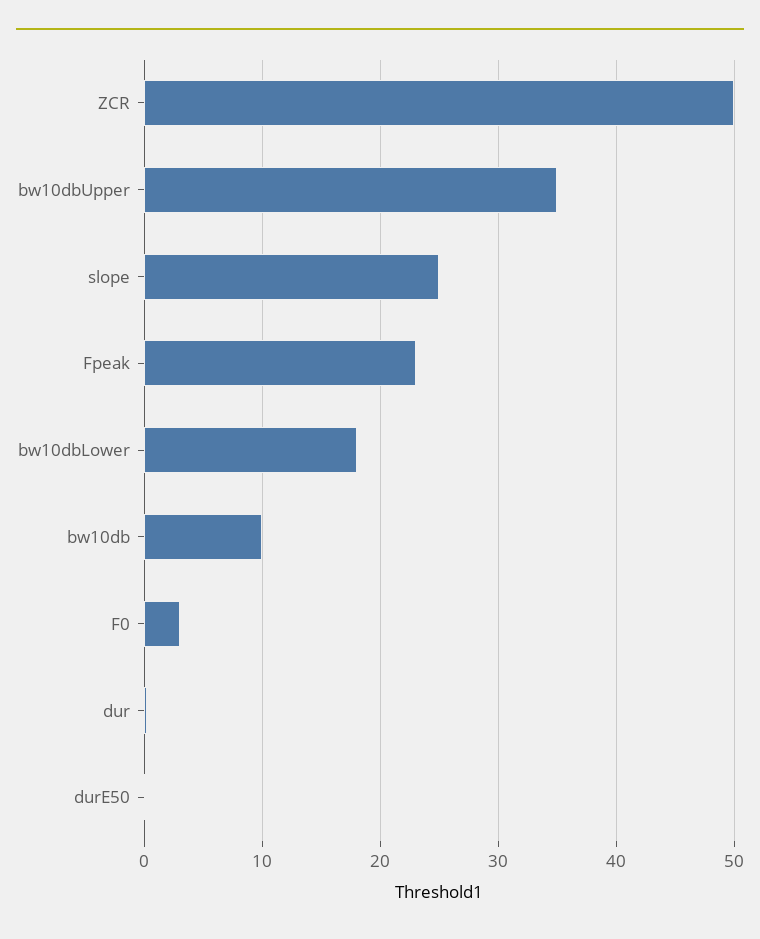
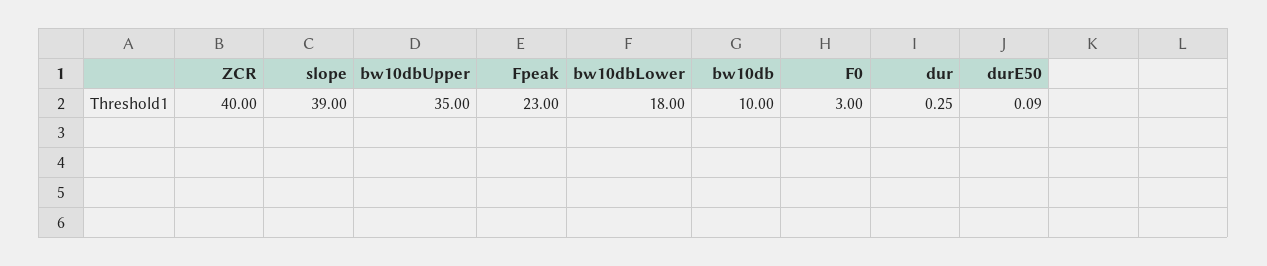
ZCR: 50 -> 40
slope: 25 -> 39

